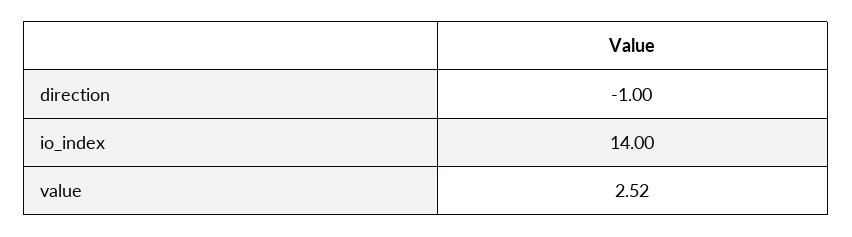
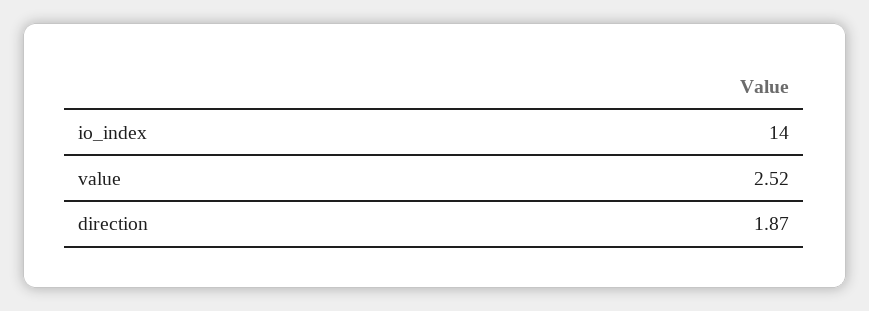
direction: -1 -> 1.87

